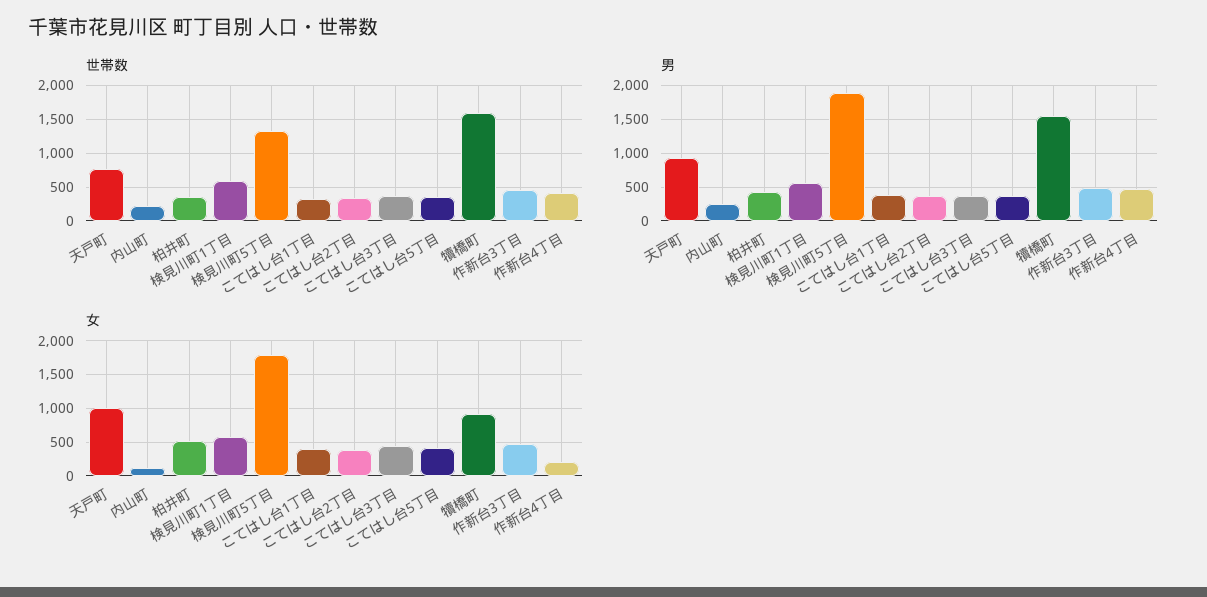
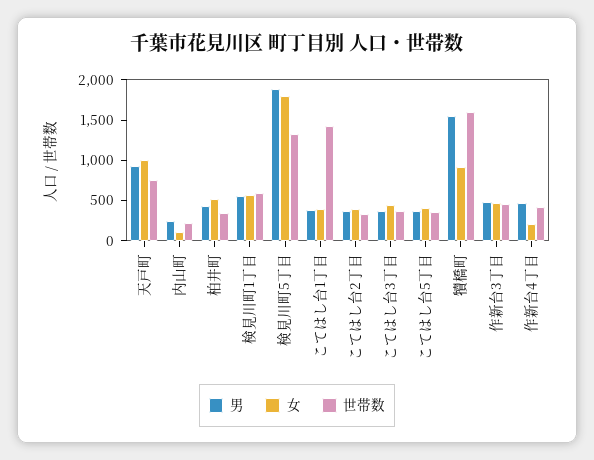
世帯数, こてはし台1丁目: 300 -> 1400

